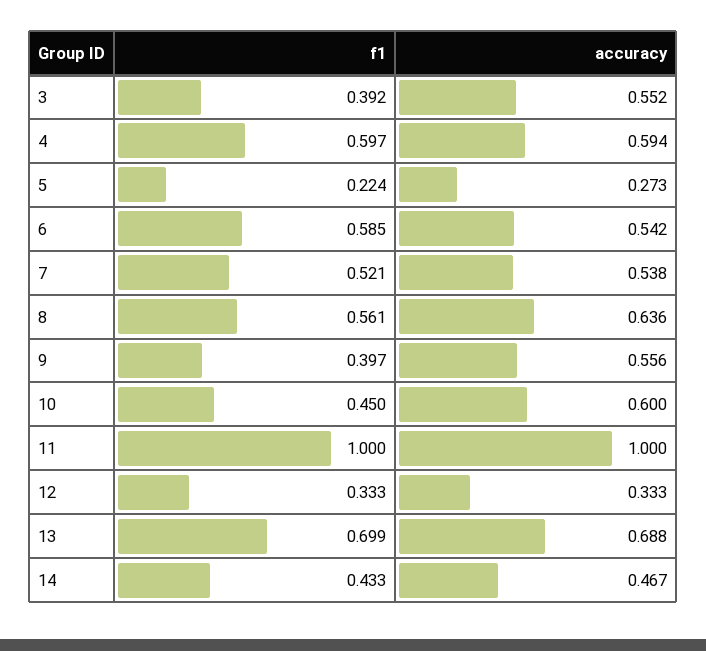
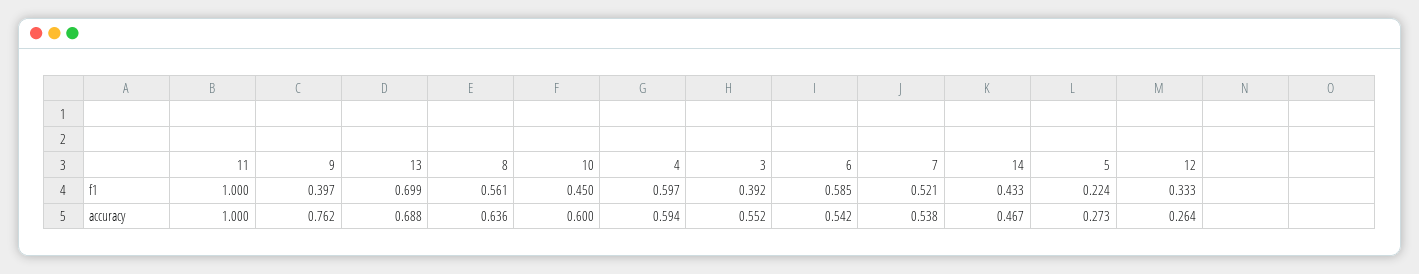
accuracy, 9: 0.556 -> 0.762
accuracy, 12: 0.333 -> 0.264

